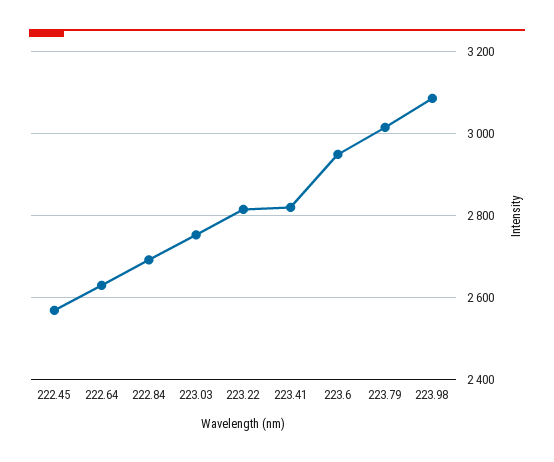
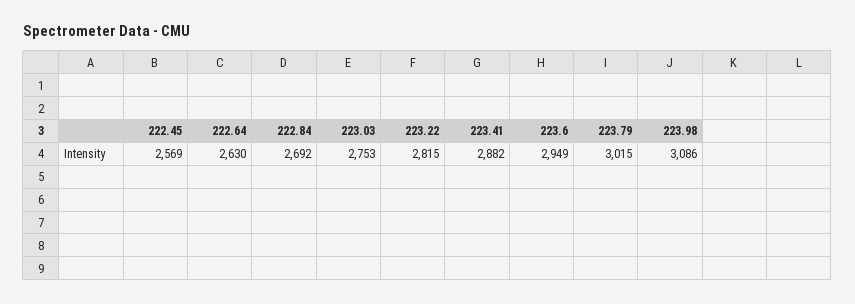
223.41: 2820 -> 2882

